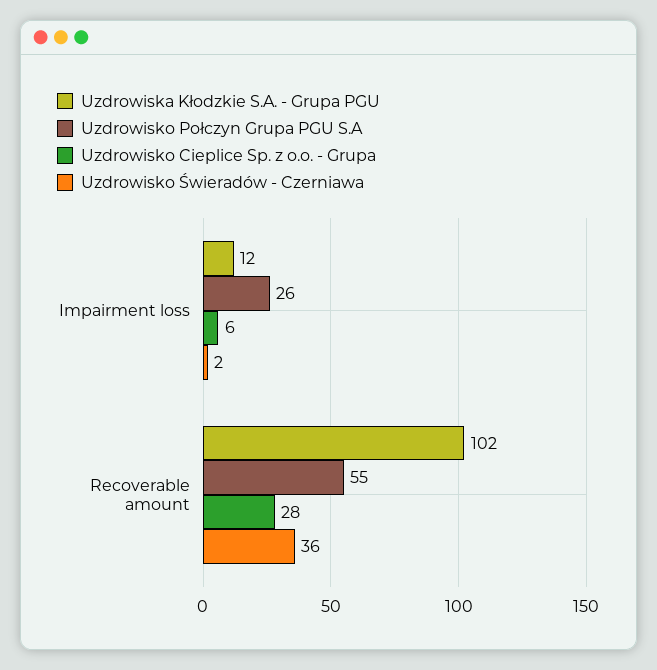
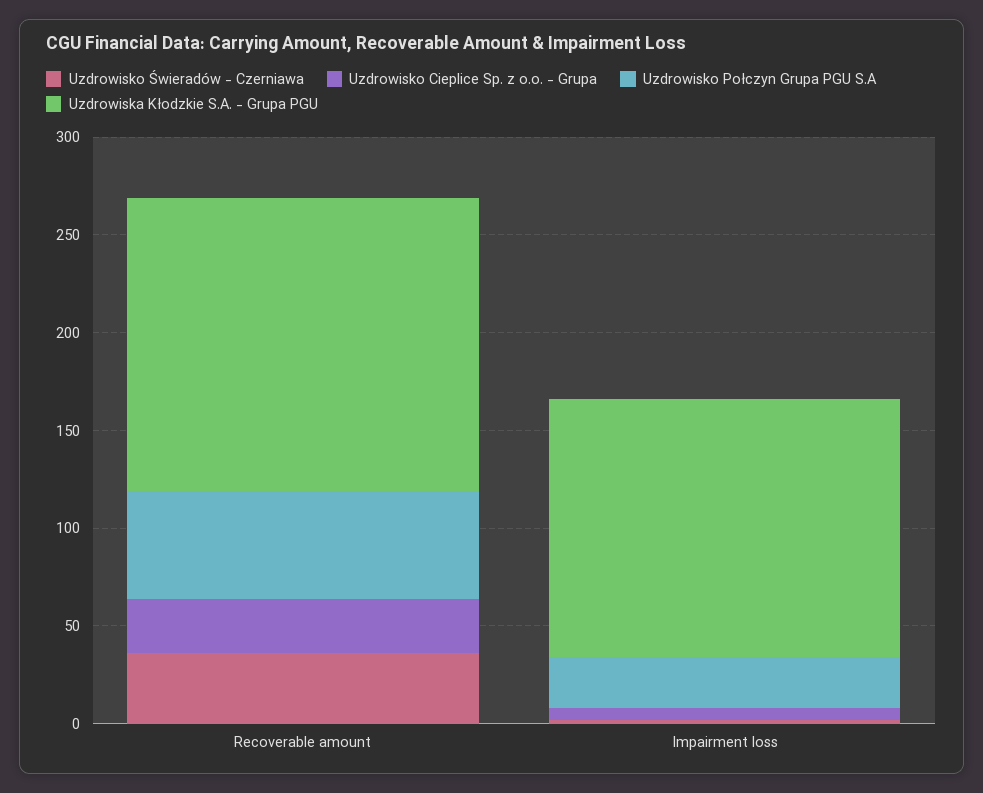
Uzdrowiska Kłodzkie S.A. - Grupa PGU, Impairment loss: 12 -> 130
Uzdrowiska Kłodzkie S.A. - Grupa PGU, Recoverable amount: 102 -> 150

